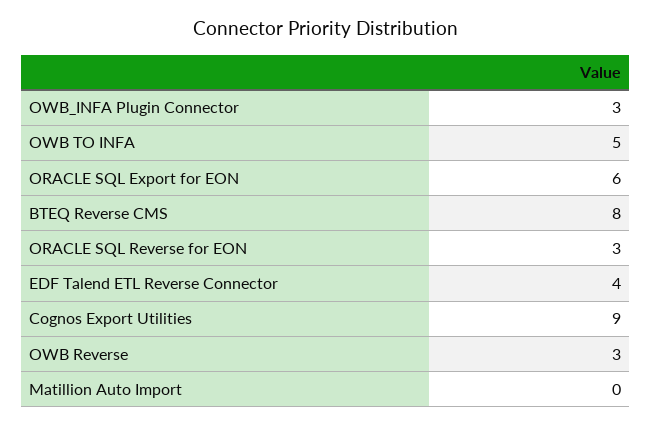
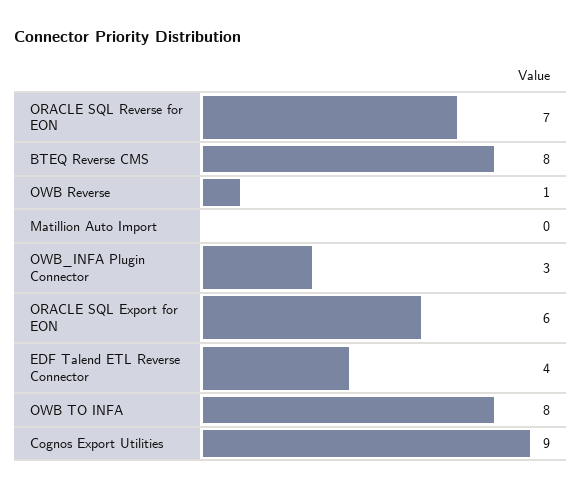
OWB TO INFA: 5 -> 8
ORACLE SQL Reverse for EON: 3 -> 7
OWB Reverse: 3 -> 1

